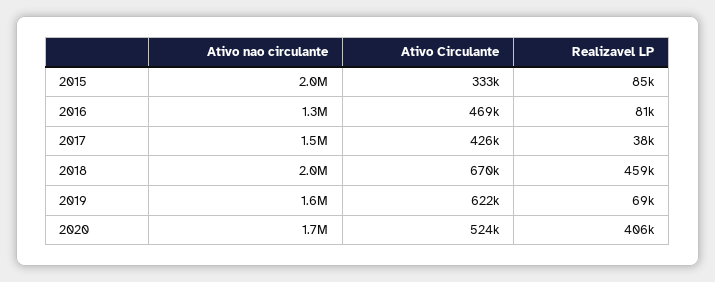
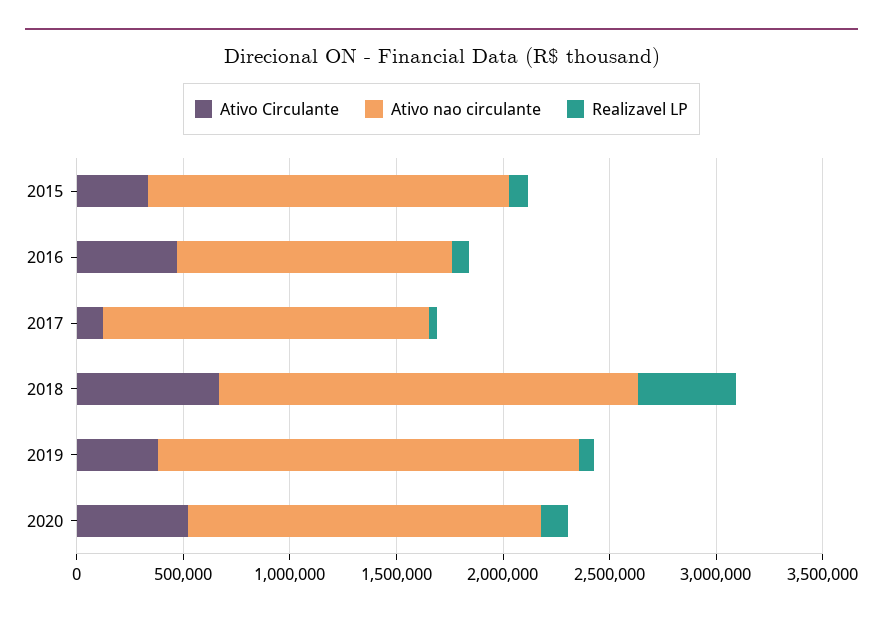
Ativo nao circulante, 2015: 2000000 -> 1700000
Ativo Circulante, 2017: 426000 -> 100000
Ativo nao circulante, 2019: 1600000 -> 2000000
Ativo Circulante, 2019: 622000 -> 400000
Realizavel LP, 2020: 406000 -> 100000

